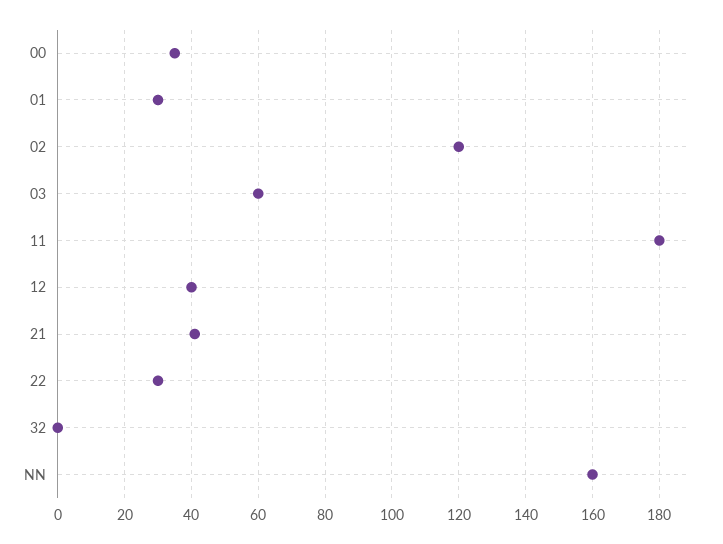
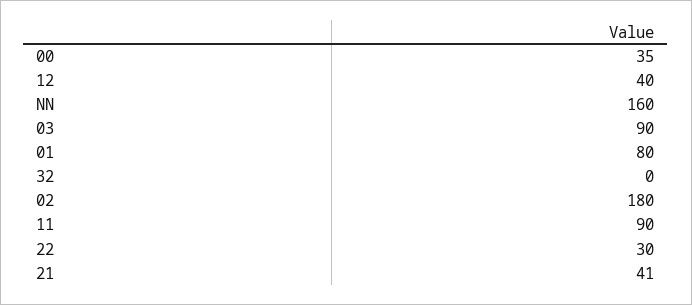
01: 30 -> 80
02: 120 -> 180
03: 60 -> 90
11: 180 -> 90

